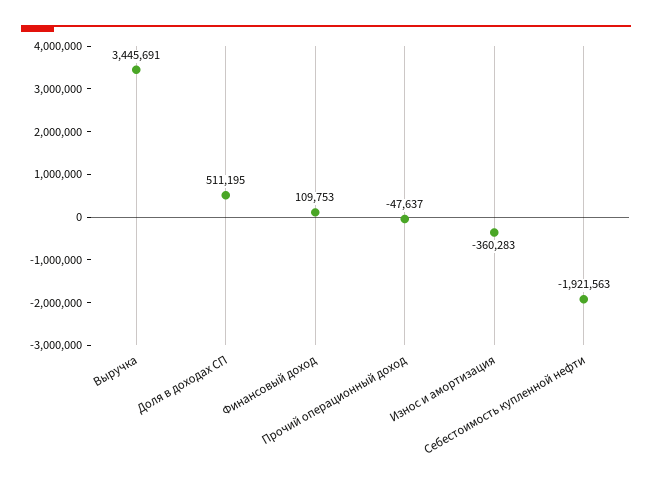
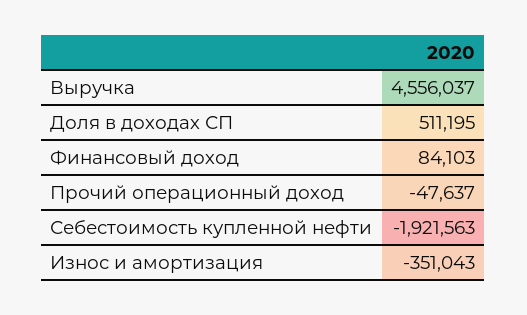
Выручка: 3445691 -> 4556037
Финансовый доход: 109753 -> 84103
Износ и амортизация: -360283 -> -351043

